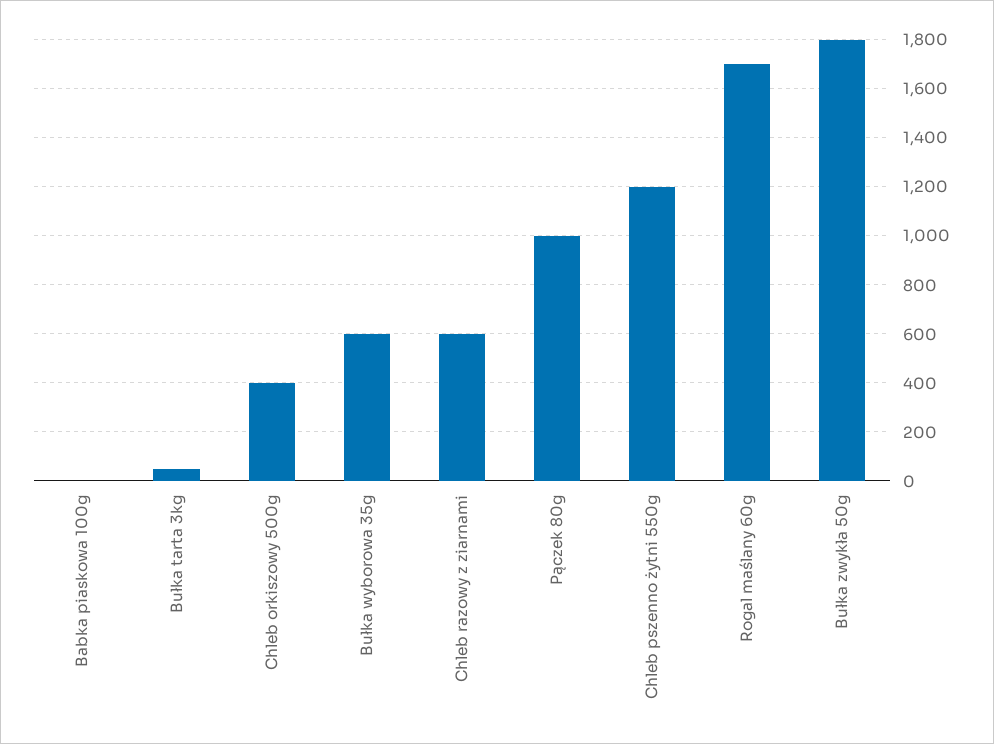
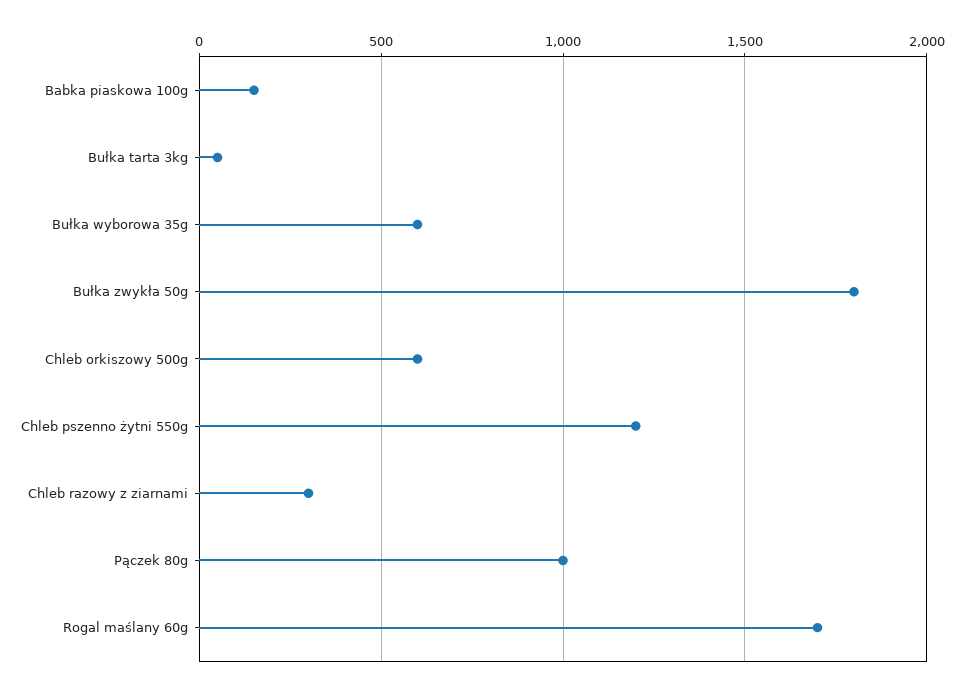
Babka piaskowa 100g: 0 -> 150
Chleb orkiszowy 500g: 400 -> 600
Chleb razowy z ziarnami: 600 -> 300

